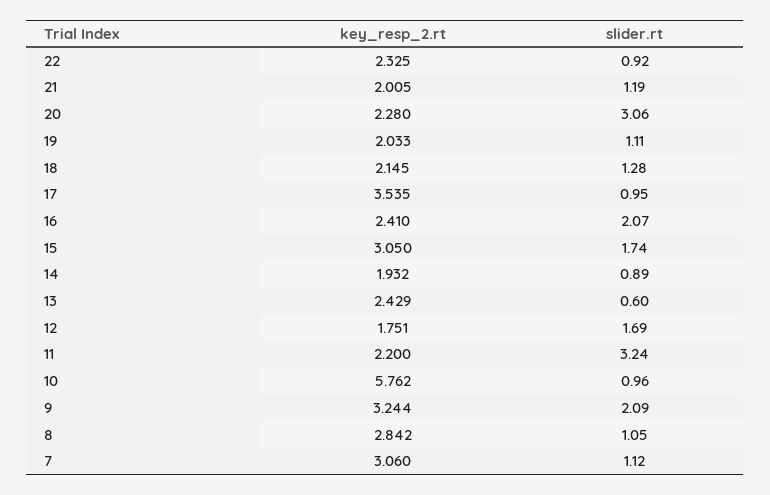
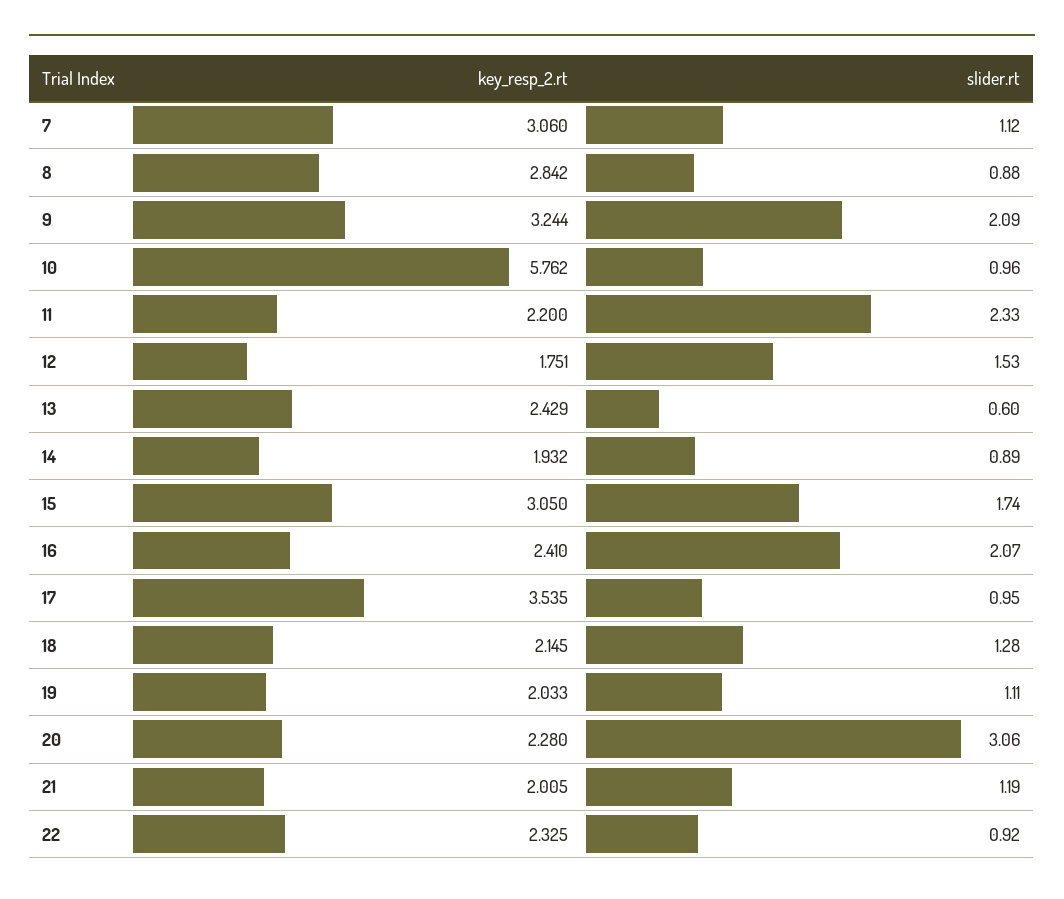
slider.rt, 12: 1.69 -> 1.53
slider.rt, 11: 3.24 -> 2.33
slider.rt, 8: 1.05 -> 0.88

